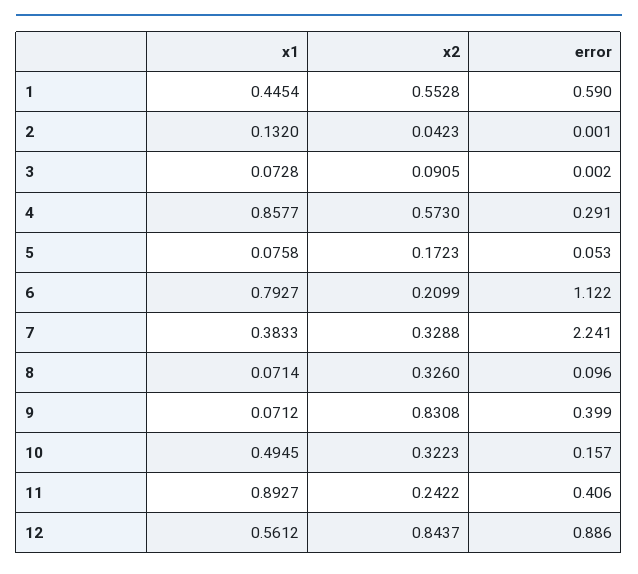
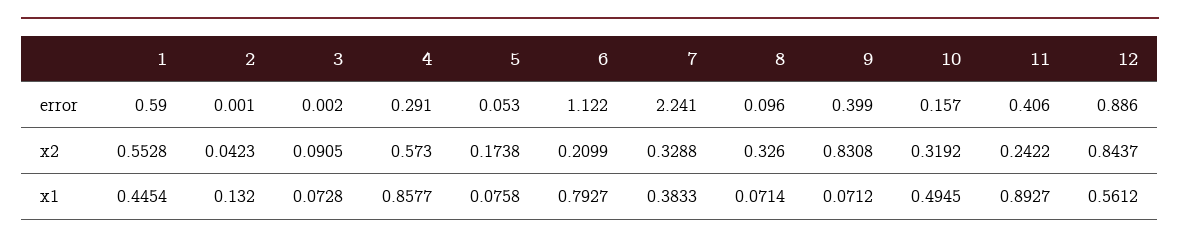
x2, 5: 0.1723 -> 0.1738
x2, 10: 0.3223 -> 0.3192

